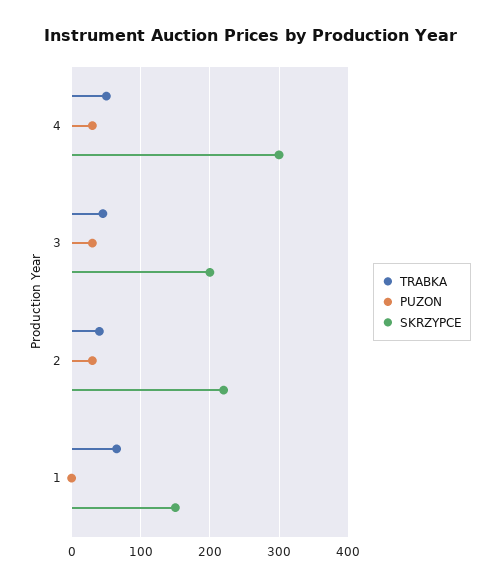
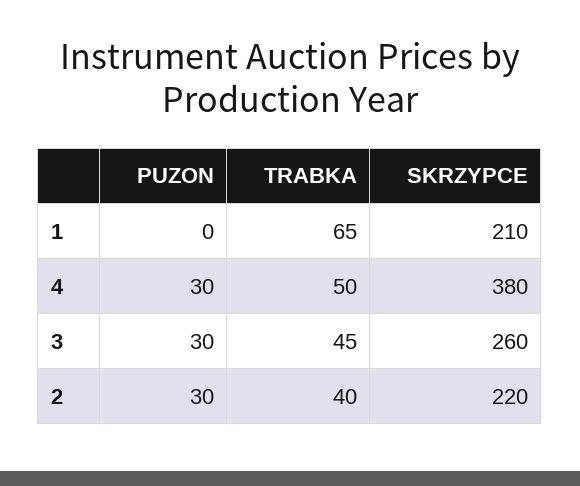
SKRZYPCE, 4: 300 -> 380
SKRZYPCE, 3: 200 -> 260
SKRZYPCE, 1: 150 -> 210

